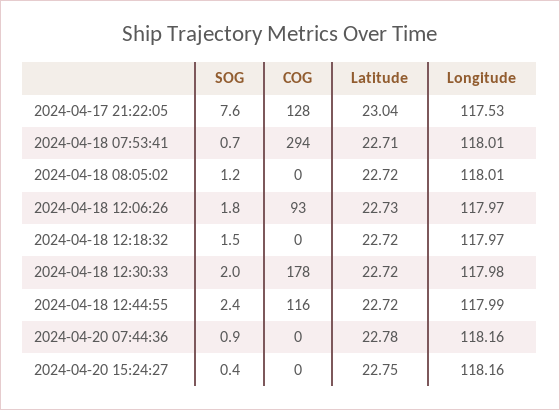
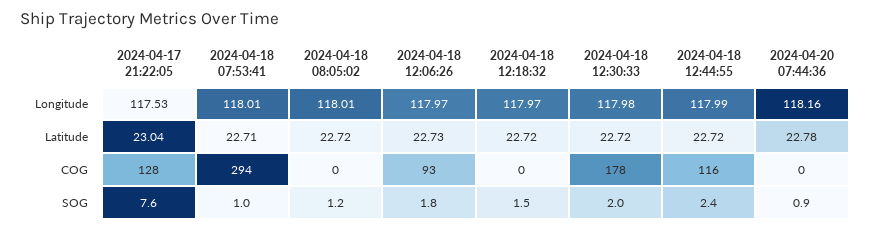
SOG, 2024-04-18 07:53:41: 0.7 -> 1
SOG, 2024-04-20 15:24:27: 0.4 -> none
COG, 2024-04-20 15:24:27: 0 -> none
Latitude, 2024-04-20 15:24:27: 22.75 -> none
Longitude, 2024-04-20 15:24:27: 118.16 -> none

